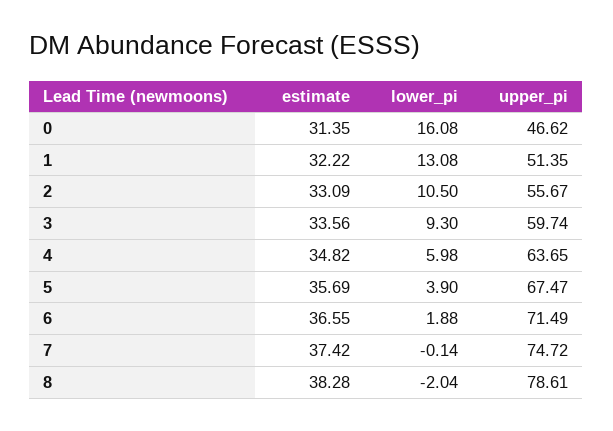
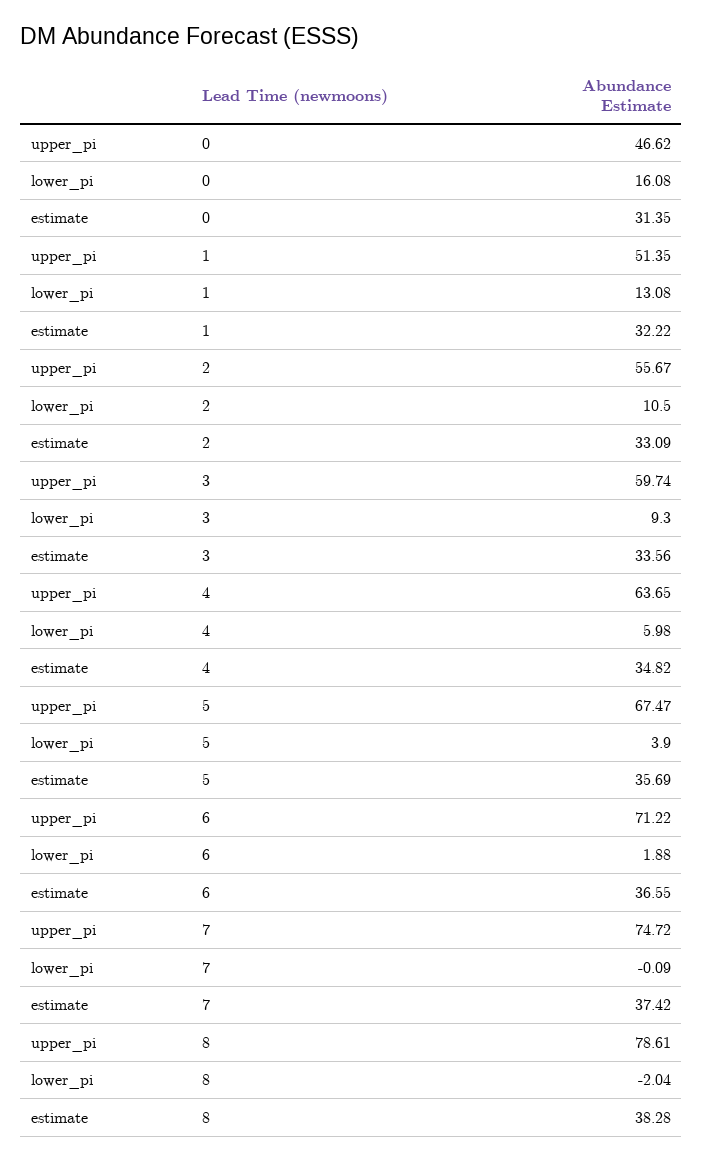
upper_pi, 6: 71.49 -> 71.22
lower_pi, 7: -0.14 -> -0.09

